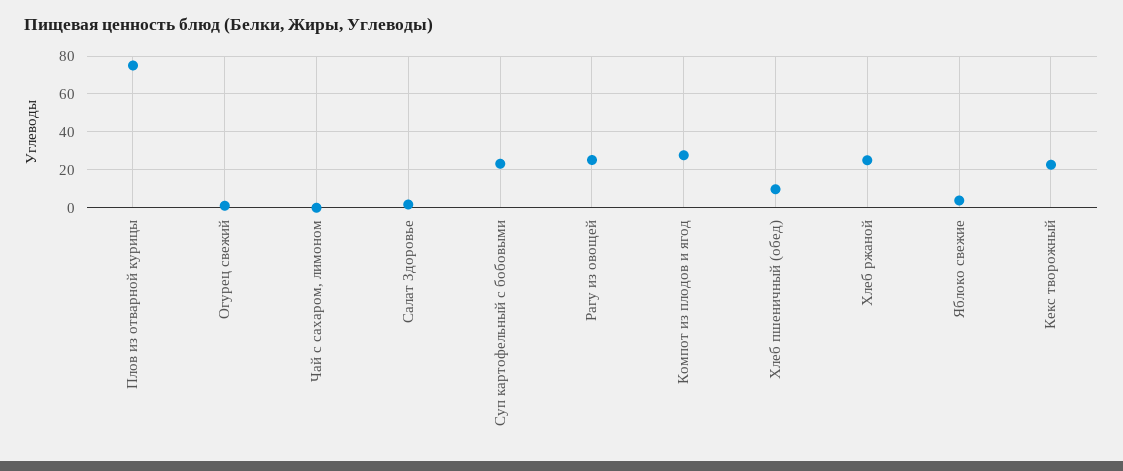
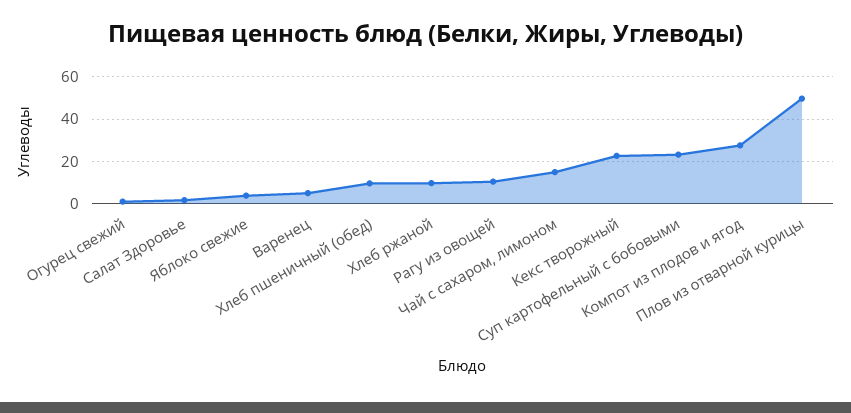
Плов из отварной курицы: 75 -> 50
Чай с сахаром, лимоном: 0 -> 15
Рагу из овощей: 25 -> 10
Хлеб ржаной: 25 -> 10
Варенец: none -> 5

